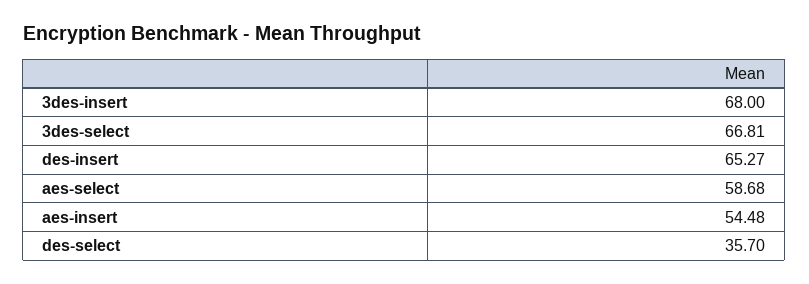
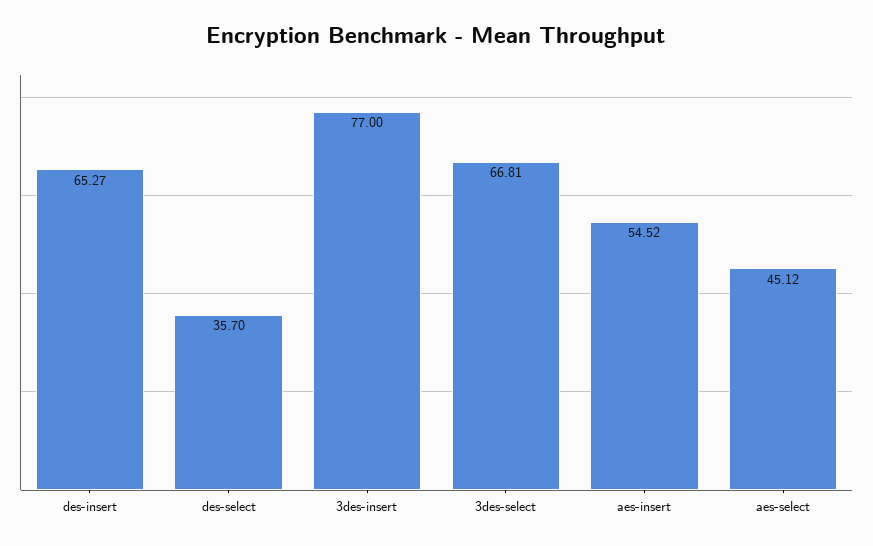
3des-insert: 68 -> 77
aes-select: 58.68 -> 45.12
aes-insert: 54.48 -> 54.52

